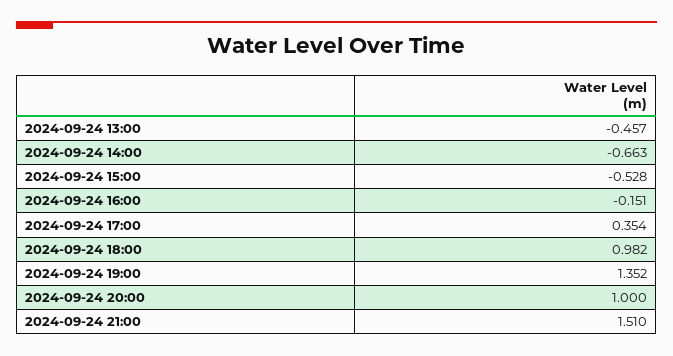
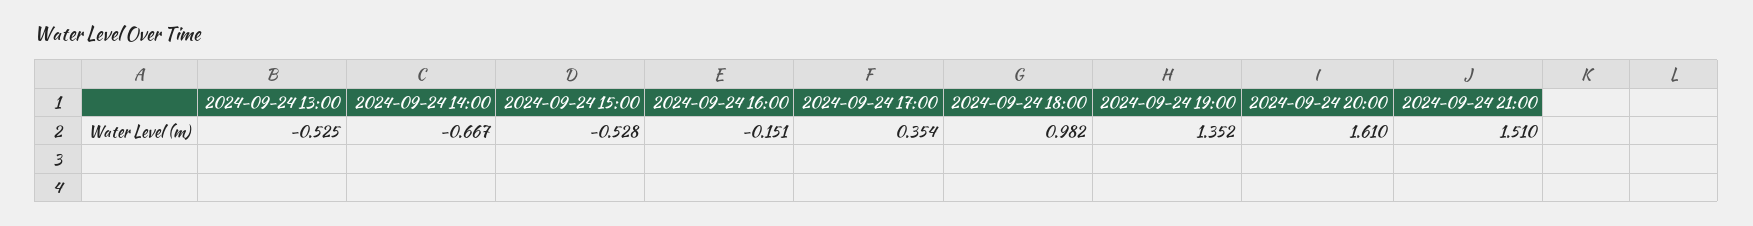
2024-09-24 13:00: -0.457 -> -0.525
2024-09-24 14:00: -0.663 -> -0.667
2024-09-24 20:00: 1 -> 1.61

